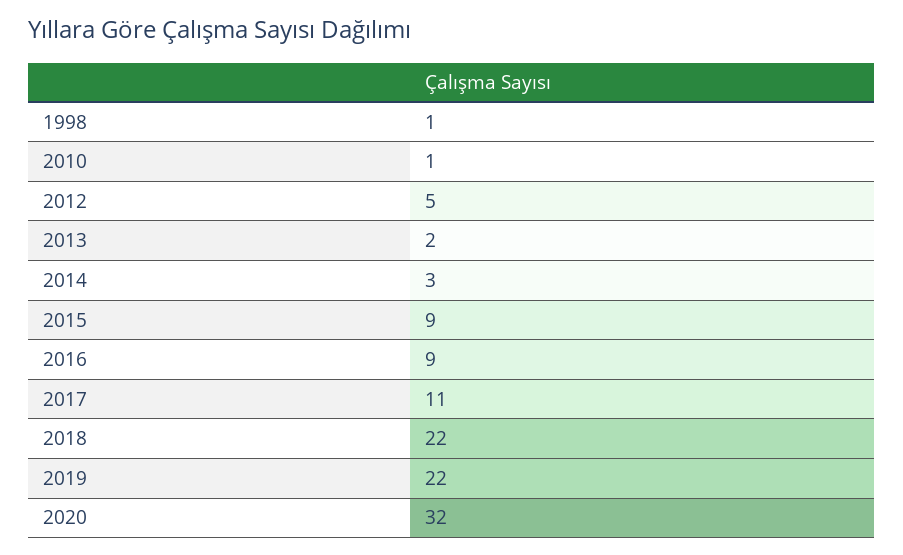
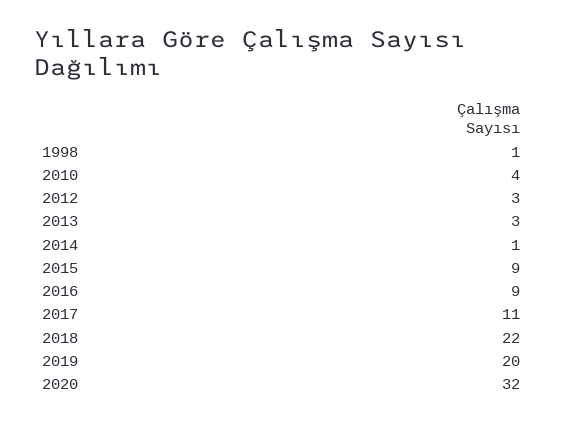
2010: 1 -> 4
2012: 5 -> 3
2013: 2 -> 3
2014: 3 -> 1
2019: 22 -> 20

